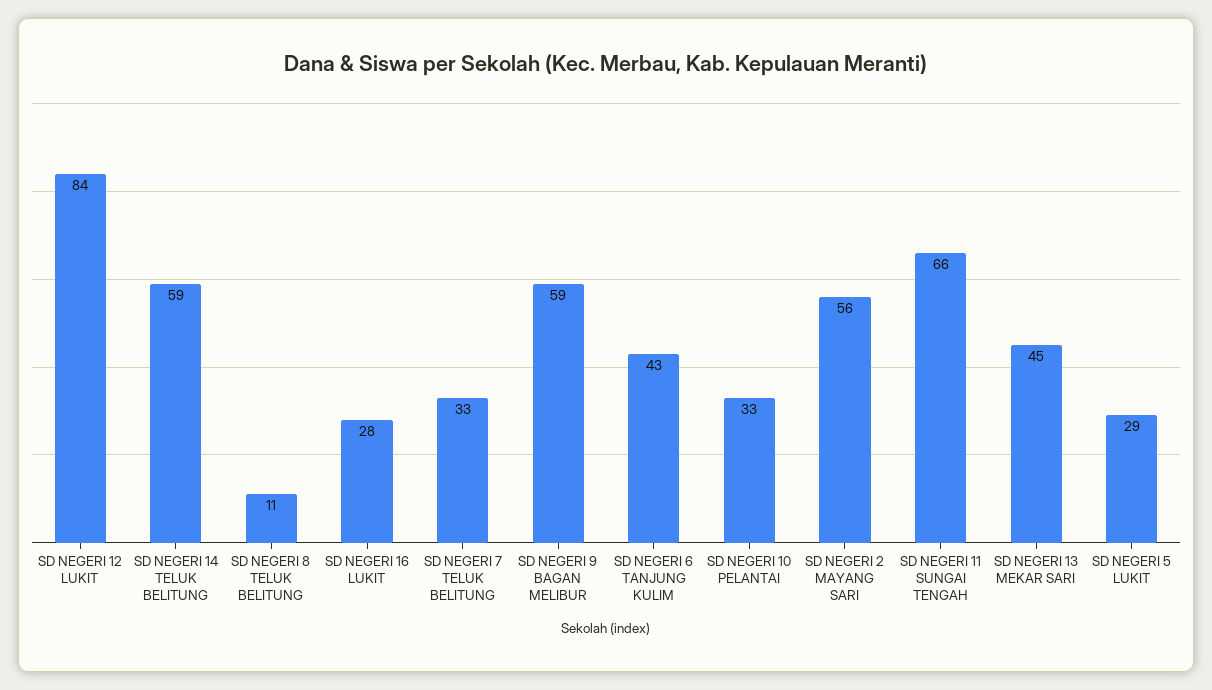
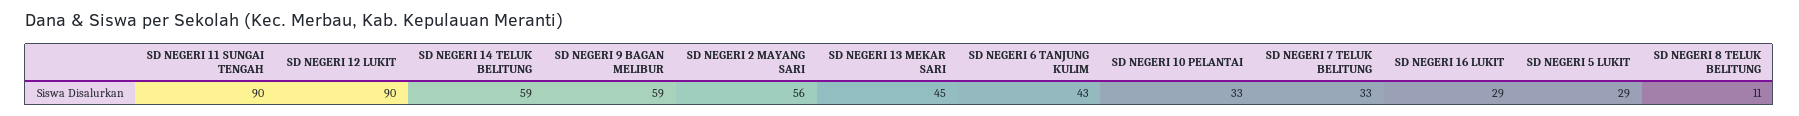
SD NEGERI 12 LUKIT: 84 -> 90
SD NEGERI 16 LUKIT: 28 -> 29
SD NEGERI 11 SUNGAI TENGAH: 66 -> 90

